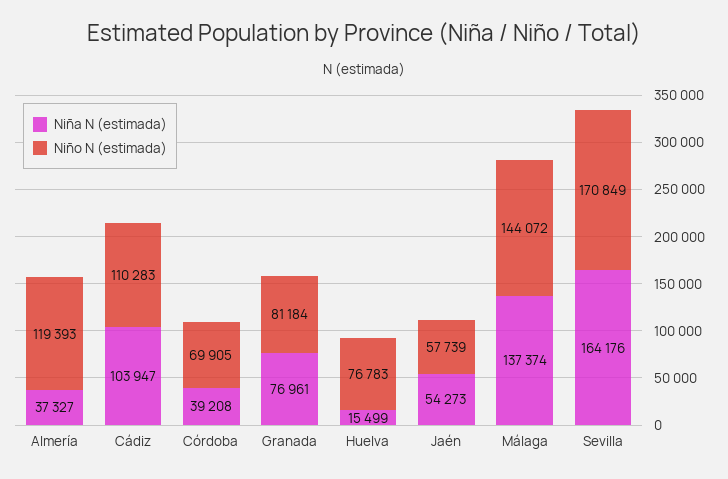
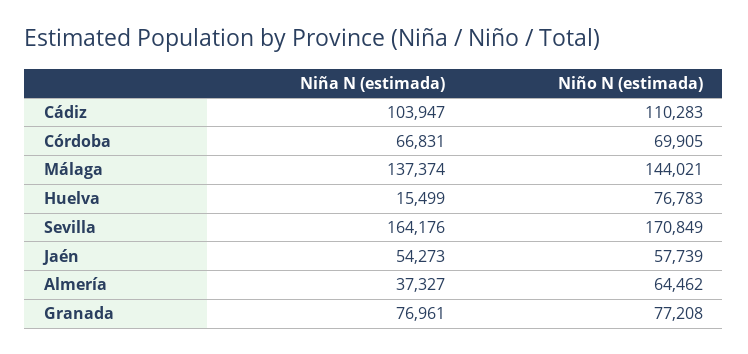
Niño N (estimada), Almería: 119393 -> 64462
Niña N (estimada), Córdoba: 39208 -> 66831
Niño N (estimada), Granada: 81184 -> 77208
Niño N (estimada), Málaga: 144072 -> 144021

